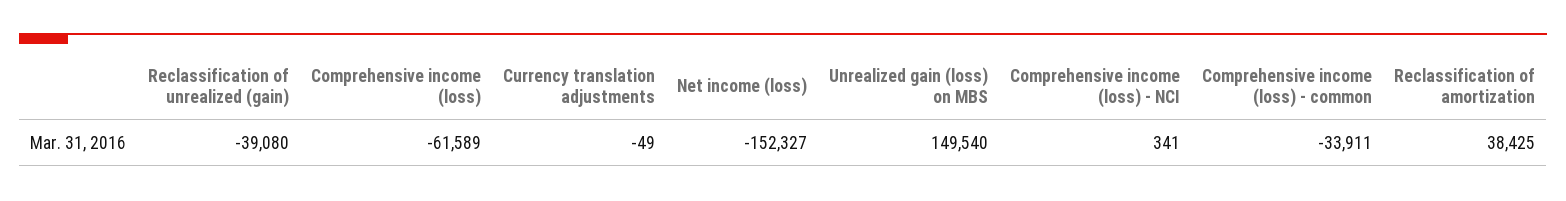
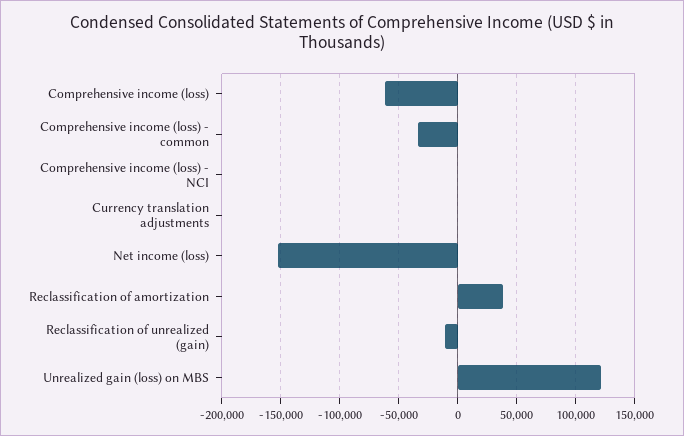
Reclassification of unrealized (gain): -39080 -> -10000
Unrealized gain (loss) on MBS: 149540 -> 120000

